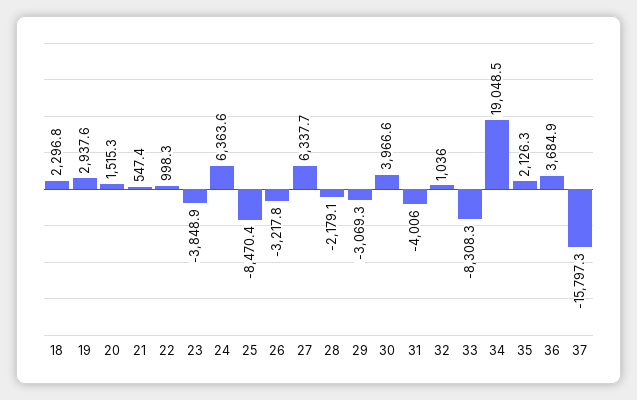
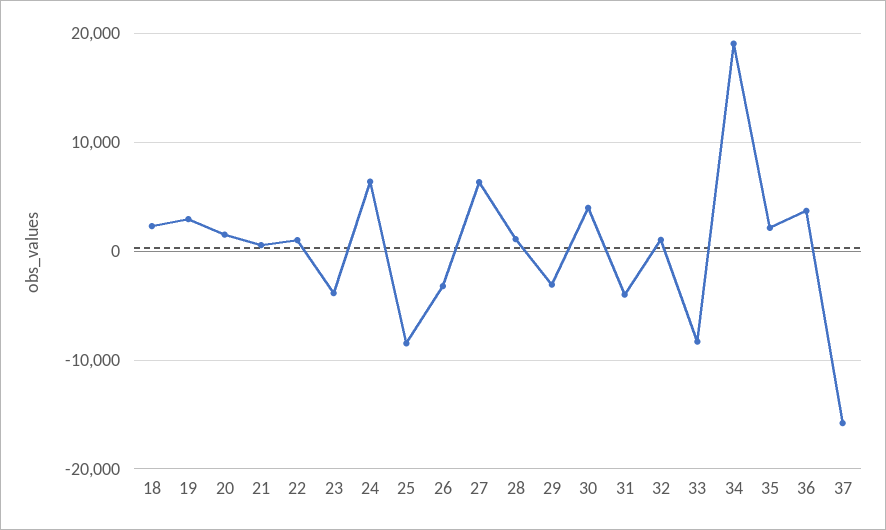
28: -2179.1 -> 1000

